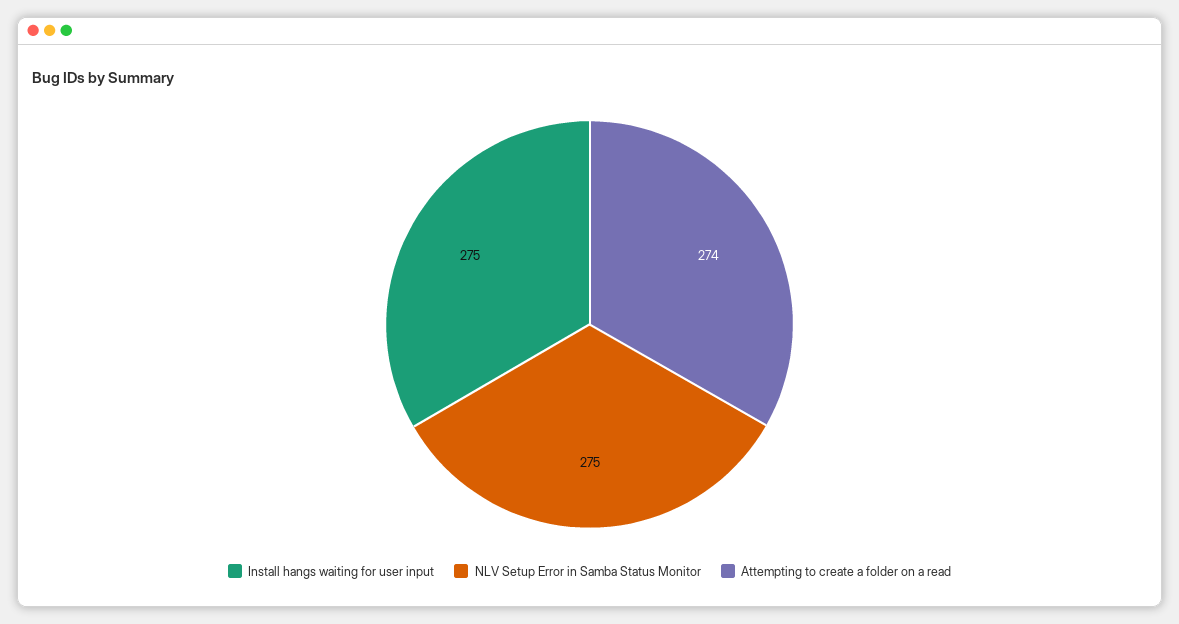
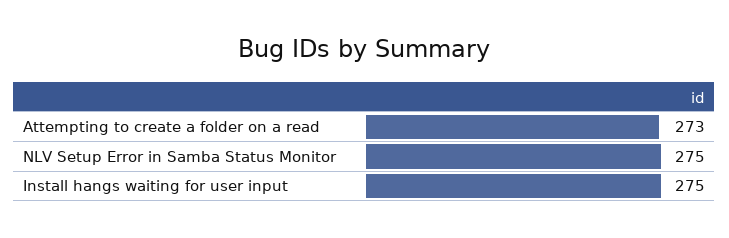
Attempting to create a folder on a read: 274 -> 273

